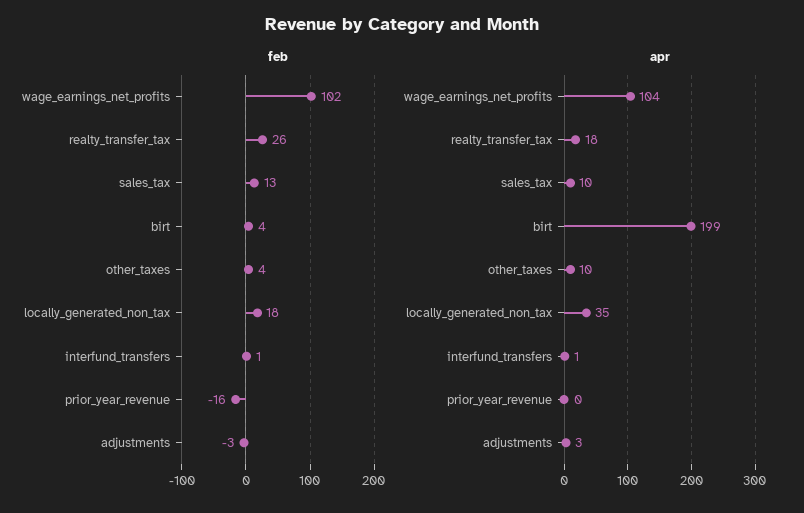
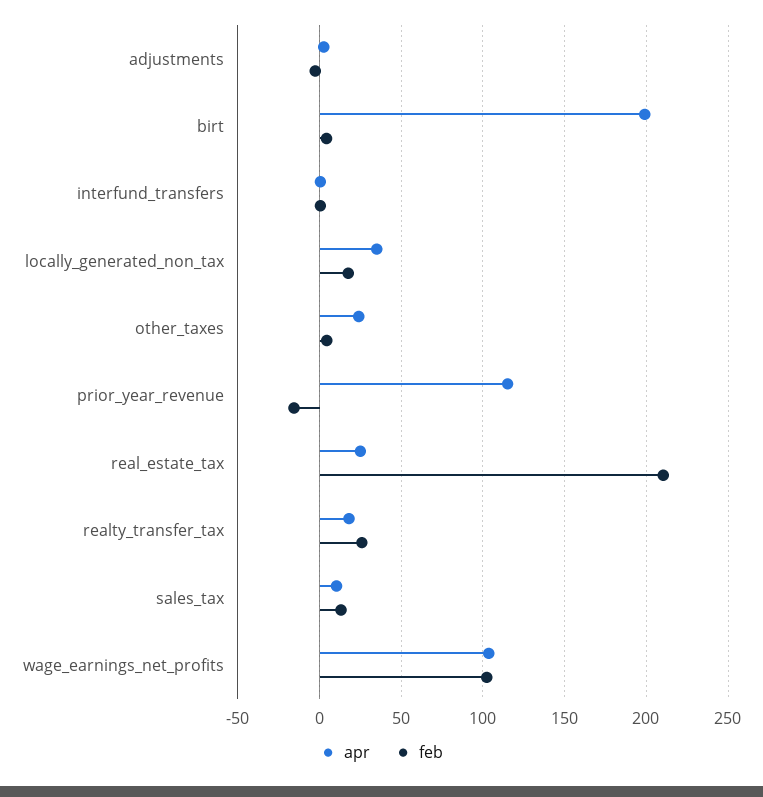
apr, other_taxes: 10 -> 25
apr, prior_year_revenue: 0 -> 115
apr, real_estate_tax: none -> 25
feb, real_estate_tax: none -> 210

